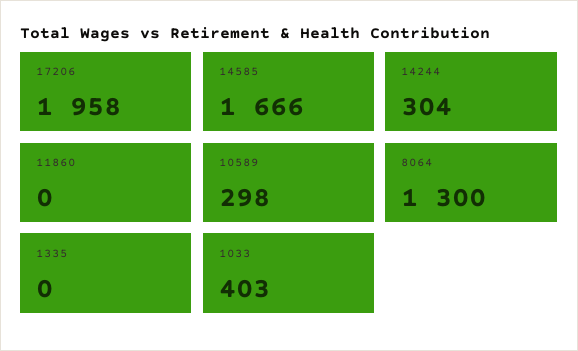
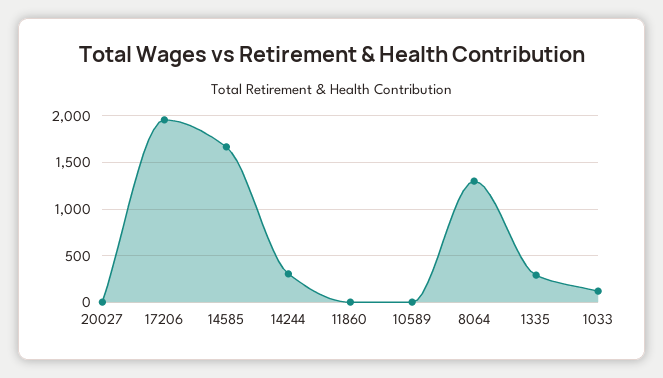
10589: 298 -> 0
1335: 0 -> 300
1033: 403 -> 100
20027: none -> 0

